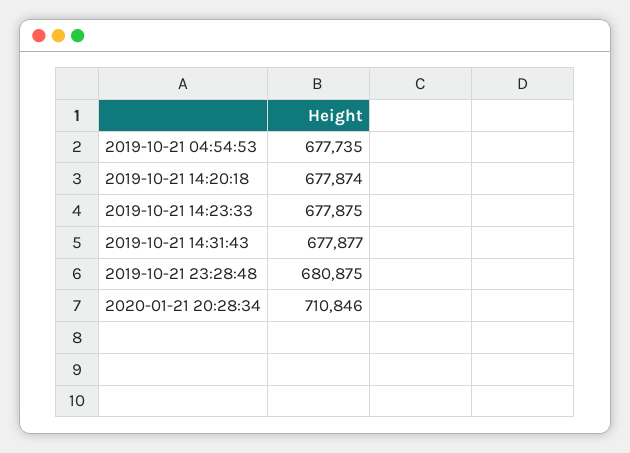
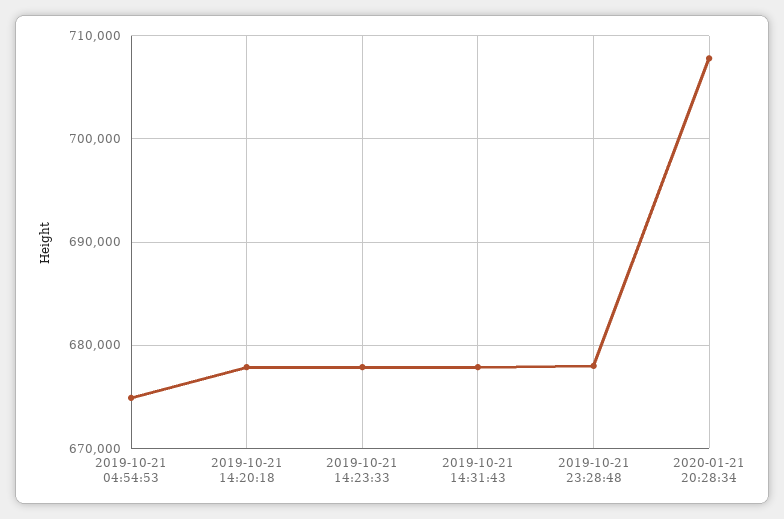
2019-10-21 04:54:53: 677735 -> 675000
2019-10-21 23:28:48: 680875 -> 678000
2020-01-21 20:28:34: 710846 -> 708000

